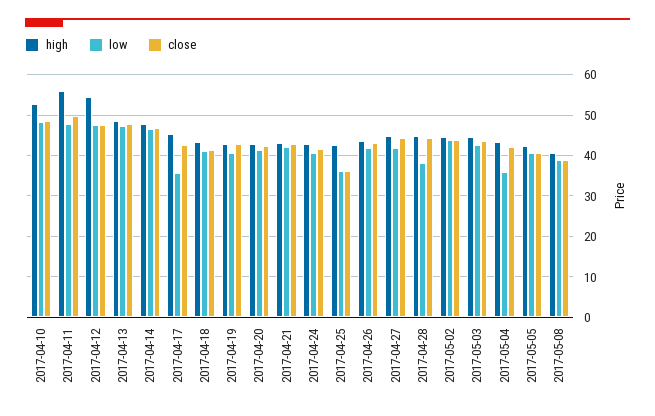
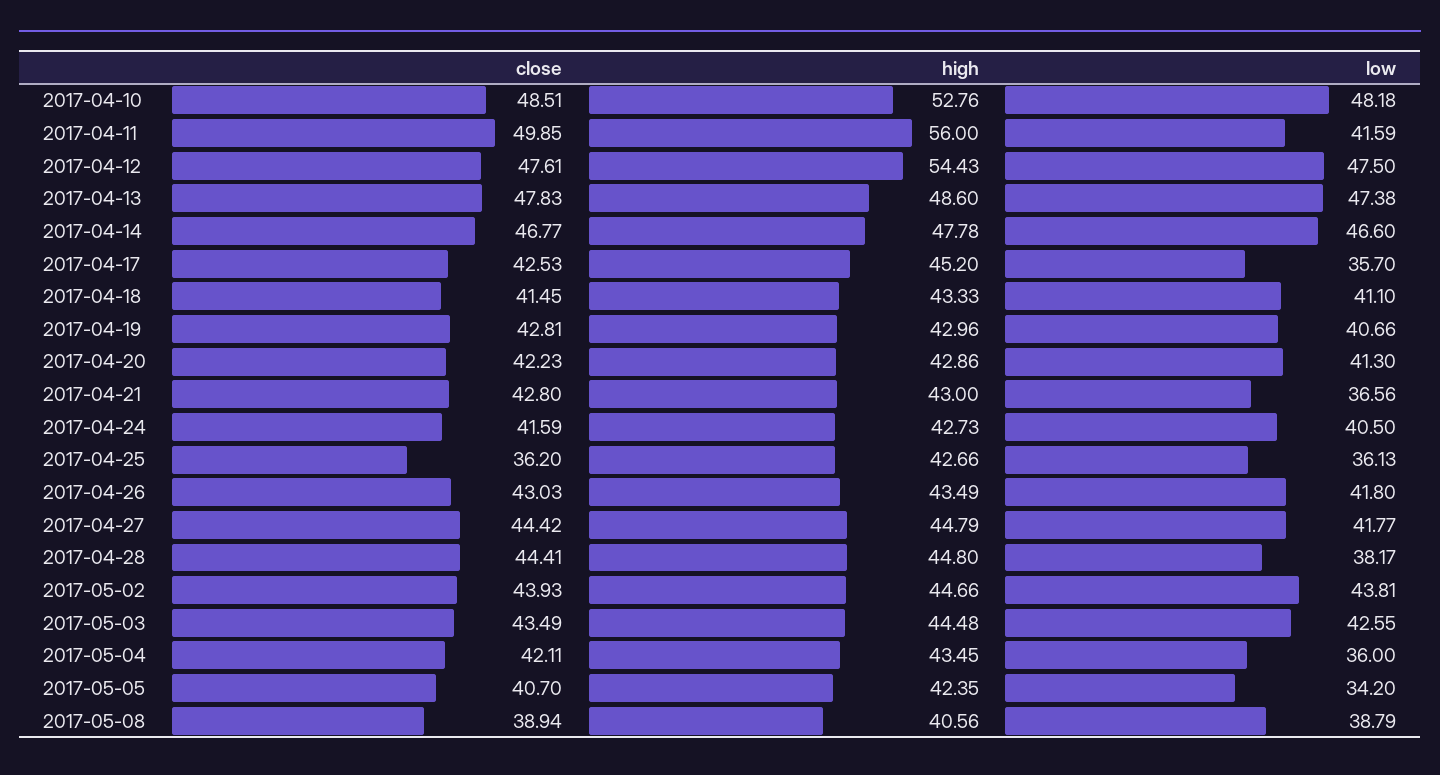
low, 2017-04-11: 48 -> 41.59
low, 2017-04-21: 42 -> 36.56
low, 2017-05-05: 40 -> 34.2

